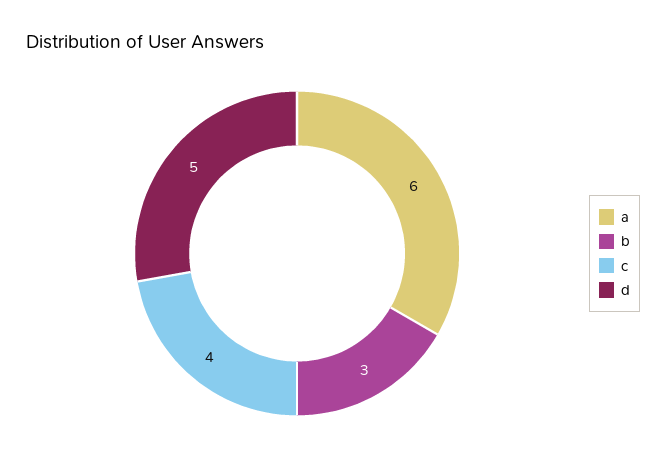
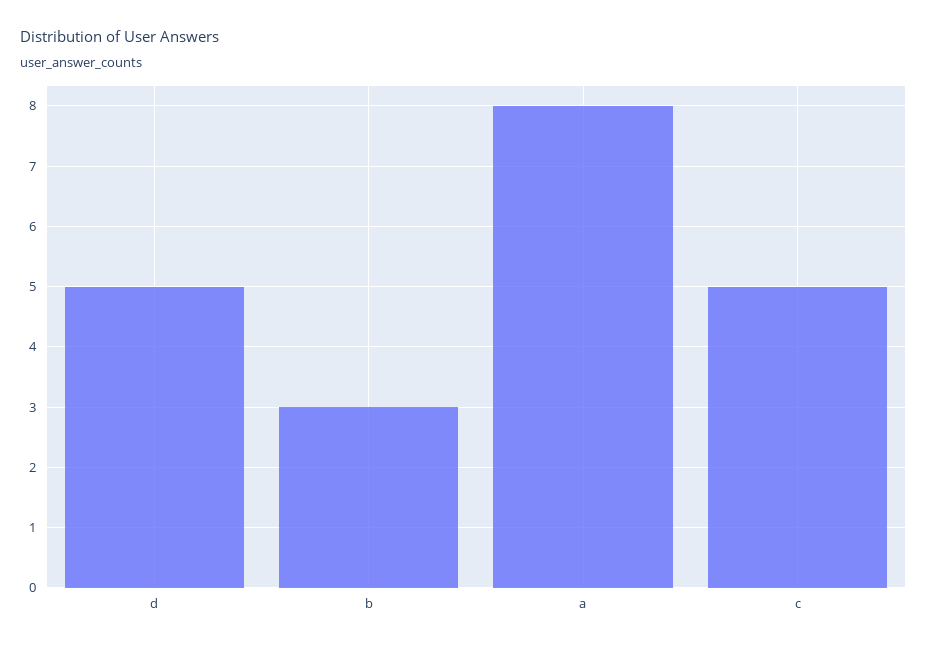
a: 6 -> 8
c: 4 -> 5

